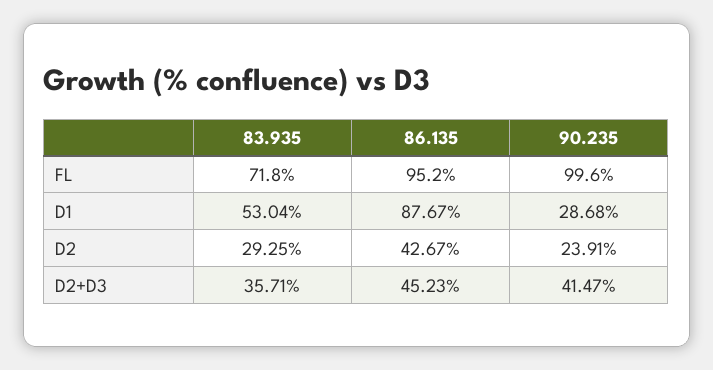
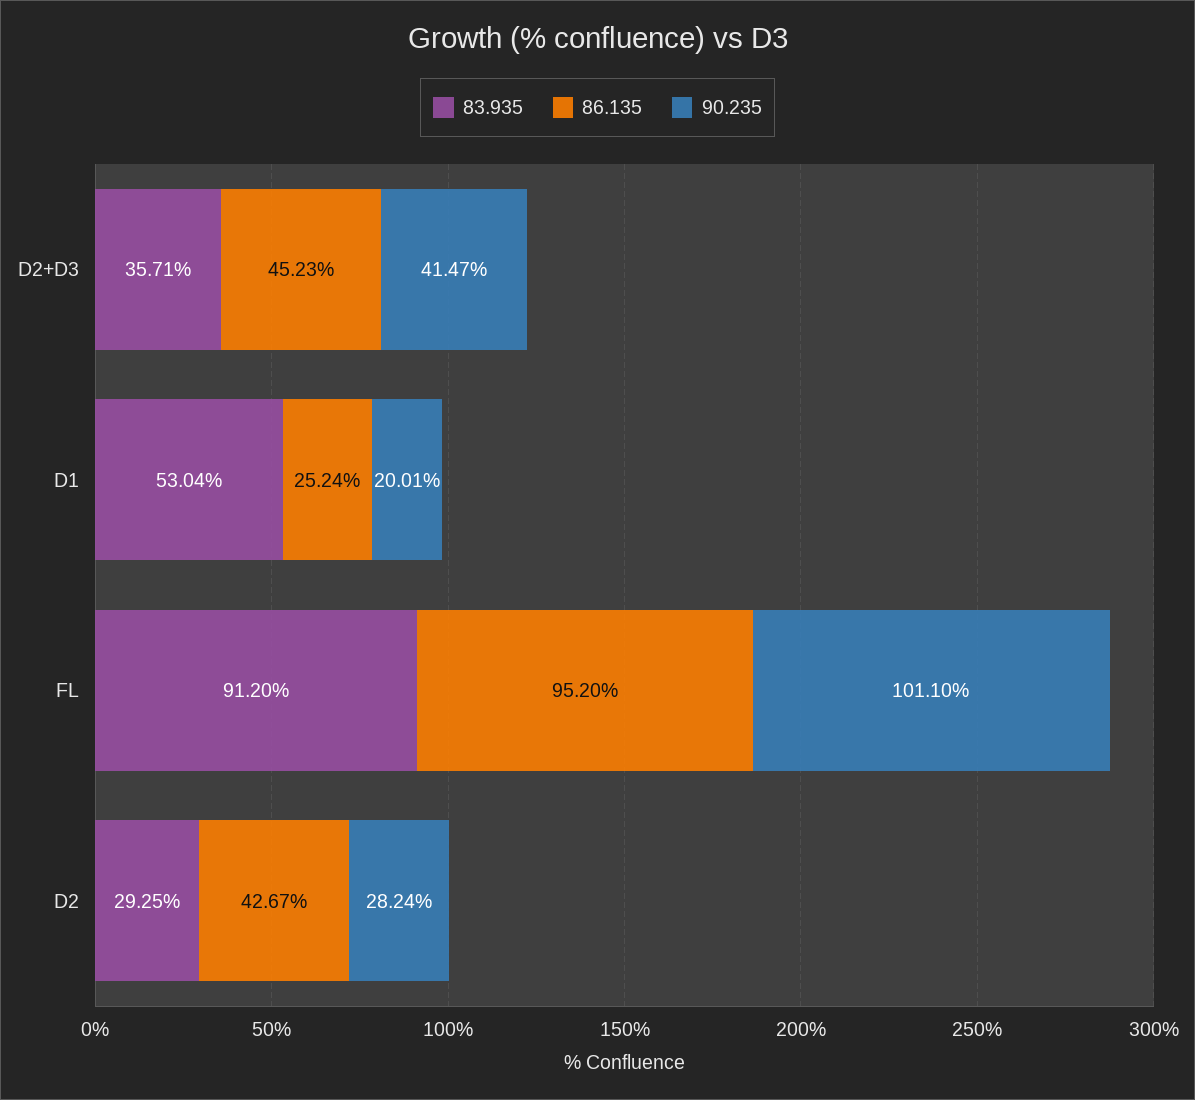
83.935, FL: 71.8 -> 91.2
90.235, FL: 99.6 -> 101.1
86.135, D1: 87.67 -> 25.24
90.235, D1: 28.68 -> 20.01
90.235, D2: 23.91 -> 28.24

